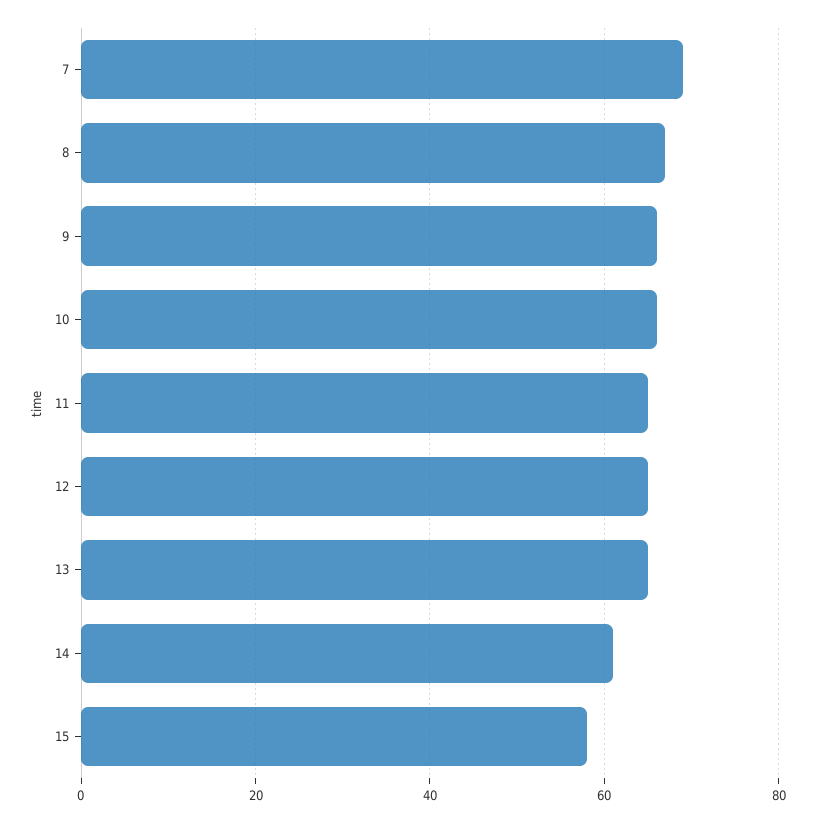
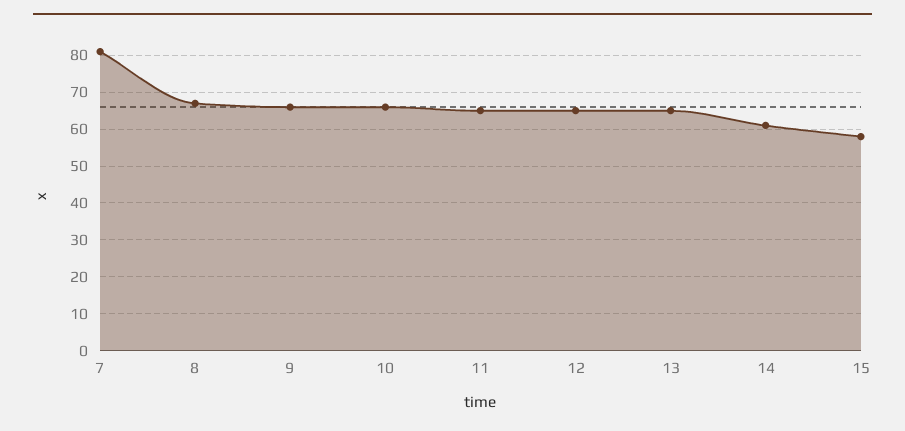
7: 70 -> 80

